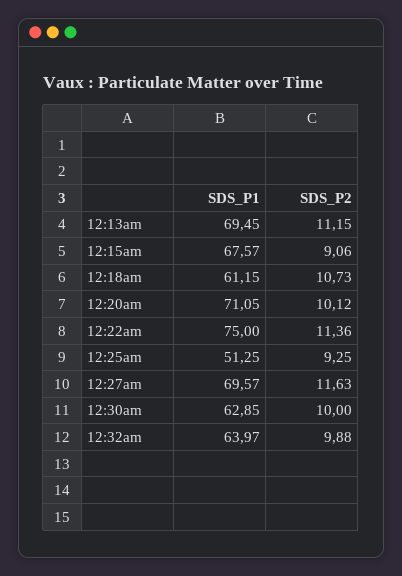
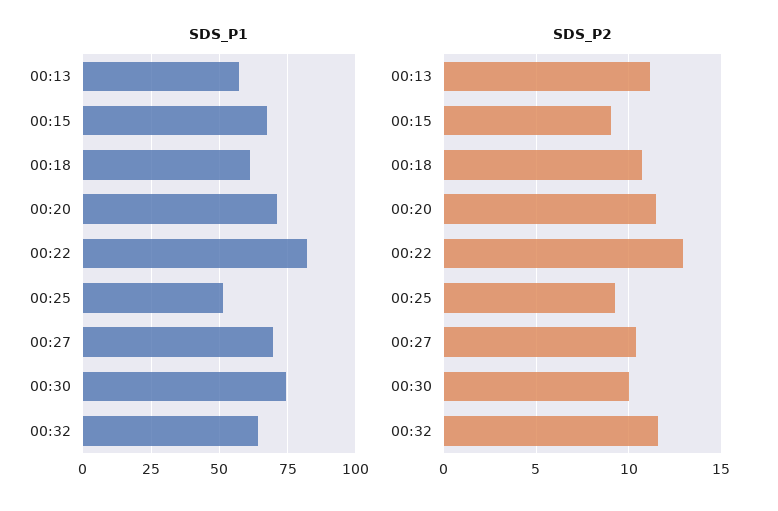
SDS_P1, 12:13am: 69.45 -> 57.5
SDS_P2, 12:20am: 10.12 -> 11.5
SDS_P1, 12:22am: 75 -> 82.5
SDS_P2, 12:22am: 11.36 -> 13
SDS_P2, 12:27am: 11.63 -> 10.5
SDS_P1, 12:30am: 62.85 -> 75
SDS_P2, 12:32am: 9.88 -> 11.5

